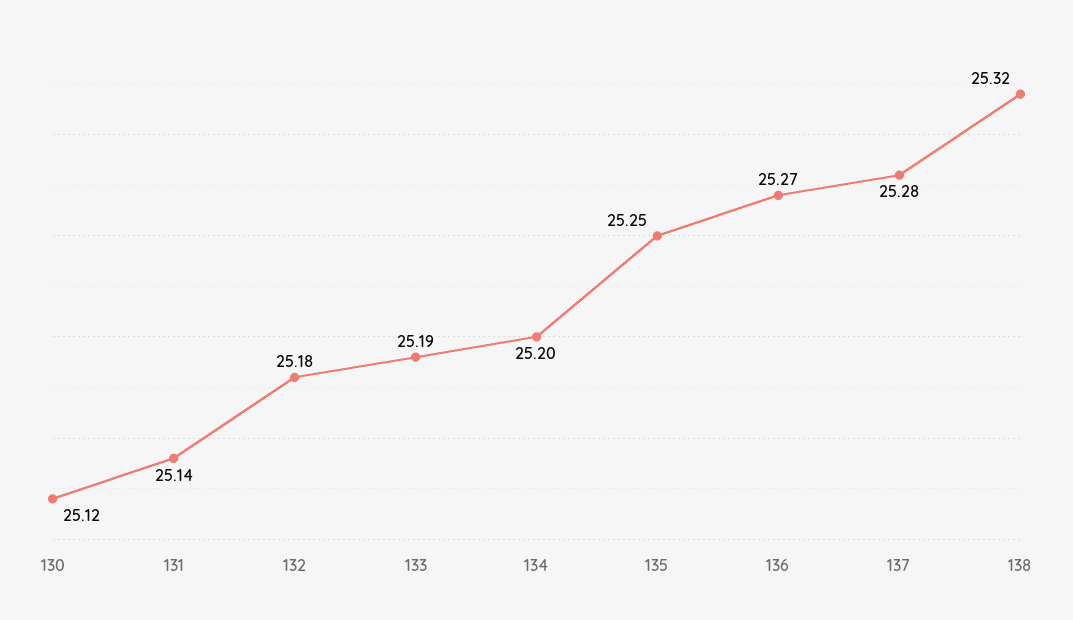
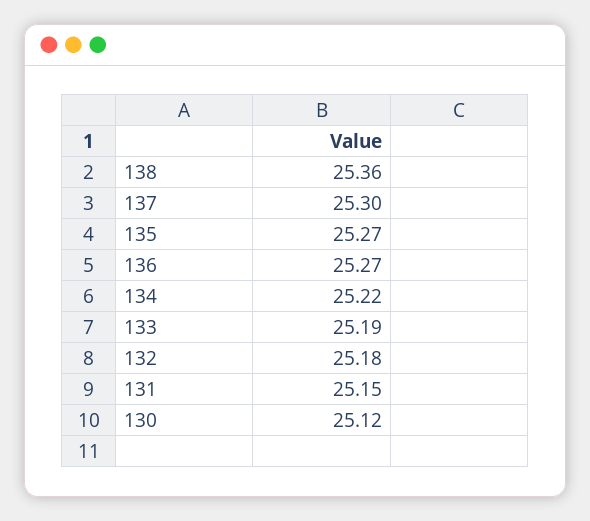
131: 25.14 -> 25.15
134: 25.2 -> 25.22
135: 25.25 -> 25.27
137: 25.28 -> 25.3
138: 25.32 -> 25.36

